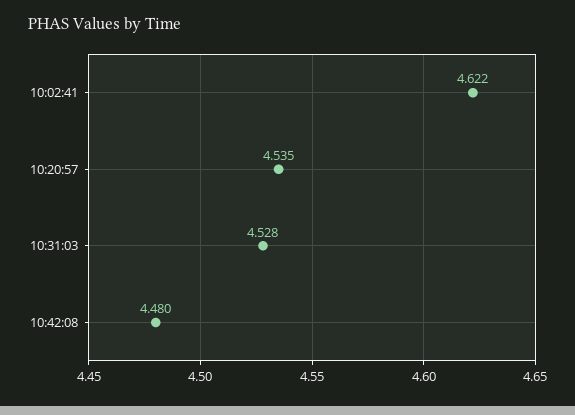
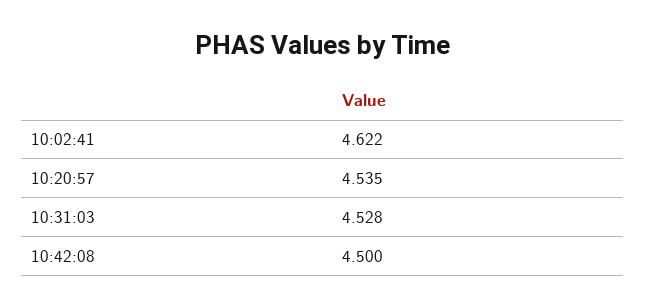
10:42:08: 4.48 -> 4.5

